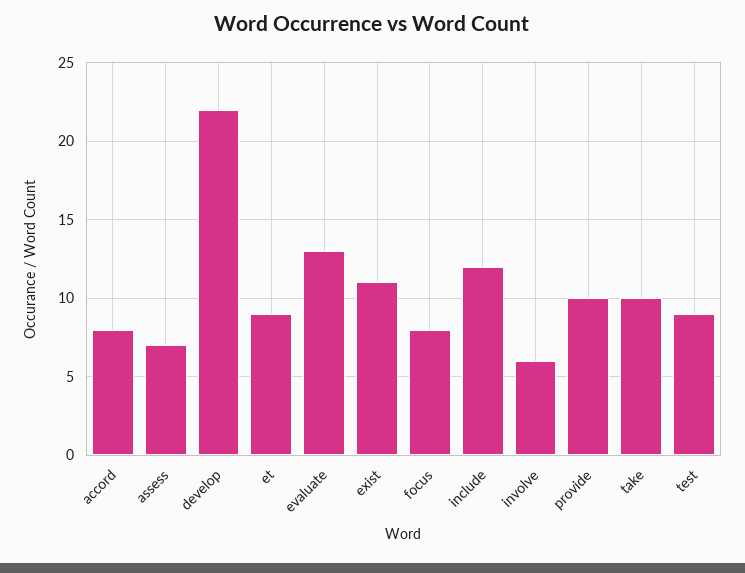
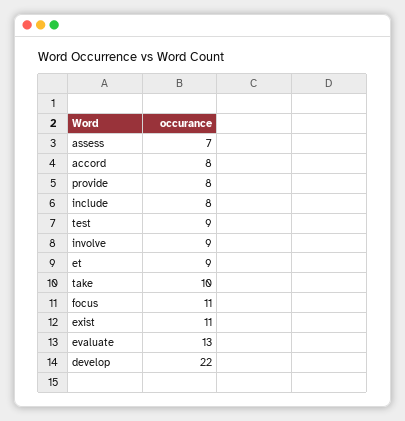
focus: 8 -> 11
include: 12 -> 8
involve: 6 -> 9
provide: 10 -> 8

